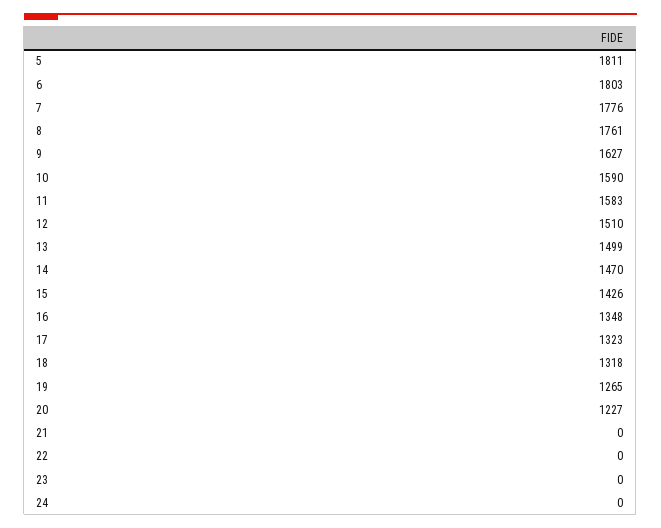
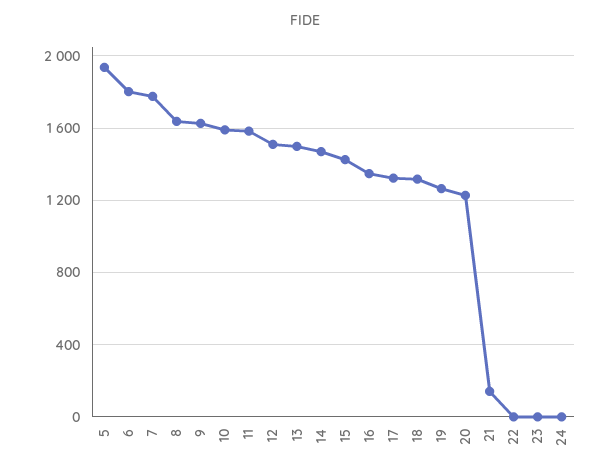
5: 1811 -> 1950
8: 1761 -> 1650
21: 0 -> 150

